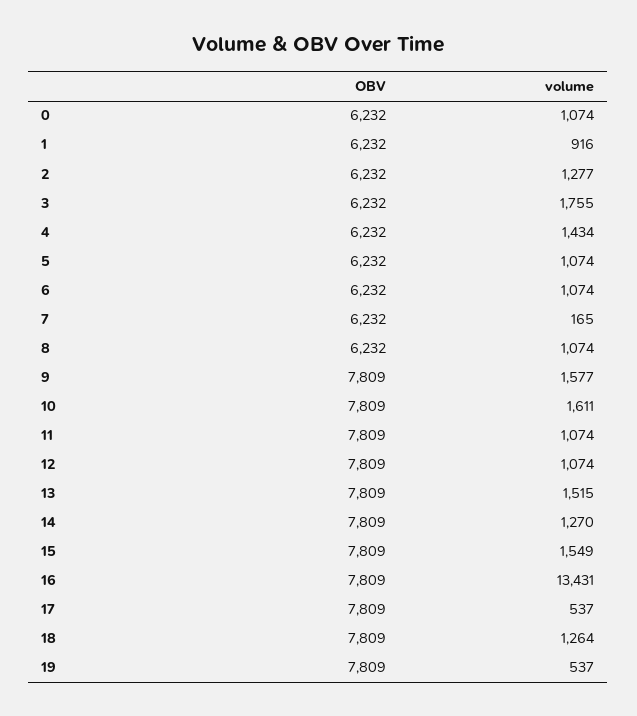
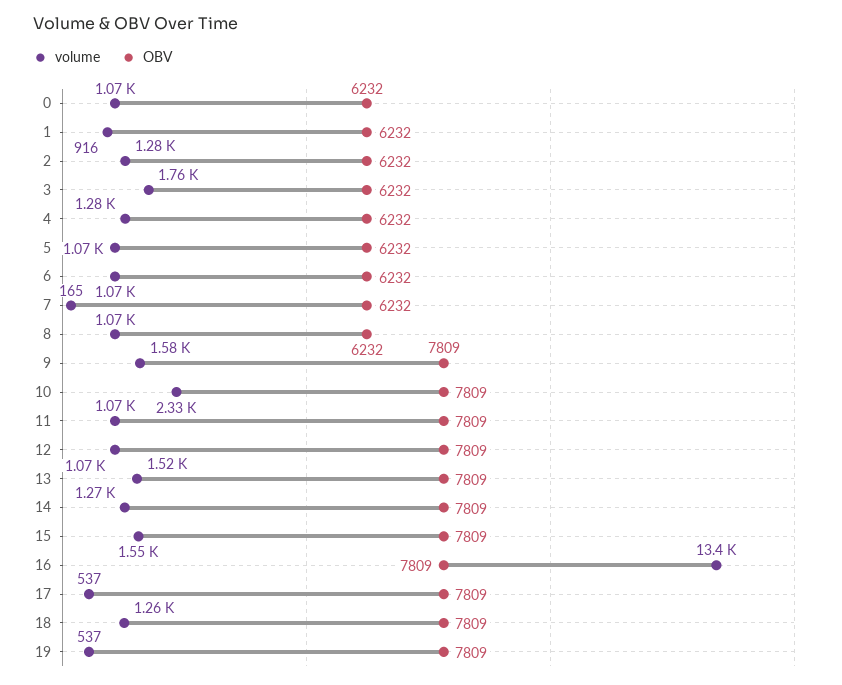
volume, 4: 1434 -> 1280
volume, 10: 1611 -> 2330

